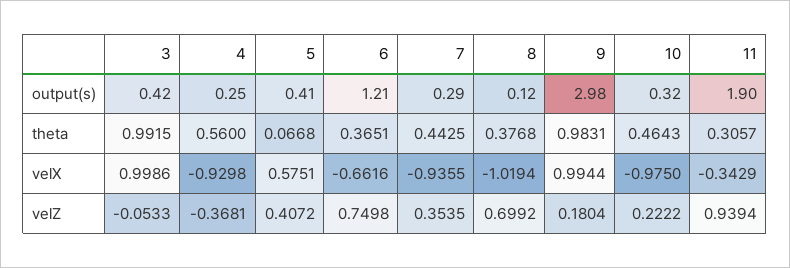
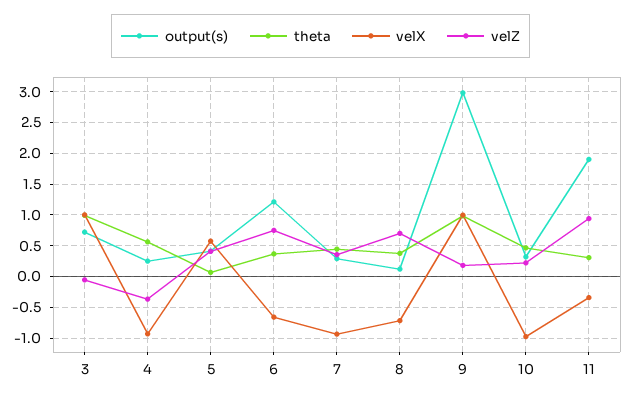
output(s), 3: 0.42 -> 0.7
velX, 8: -1.0194 -> -0.7

